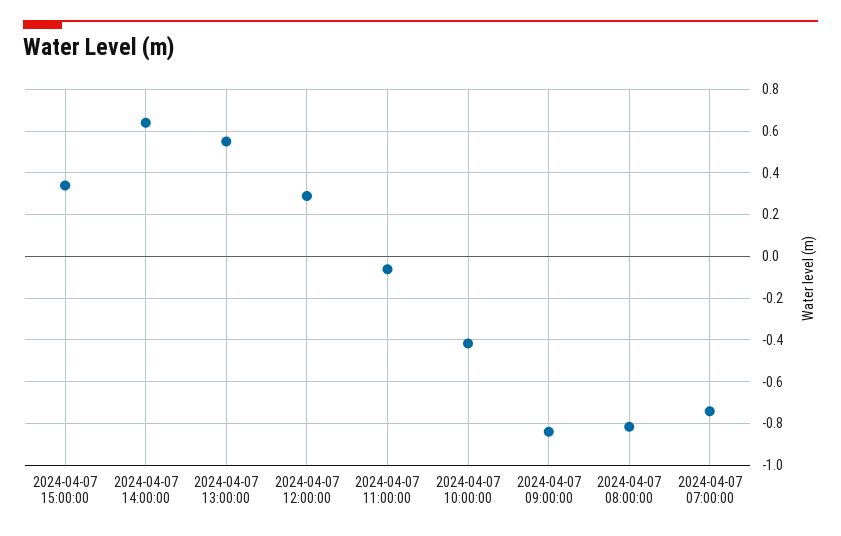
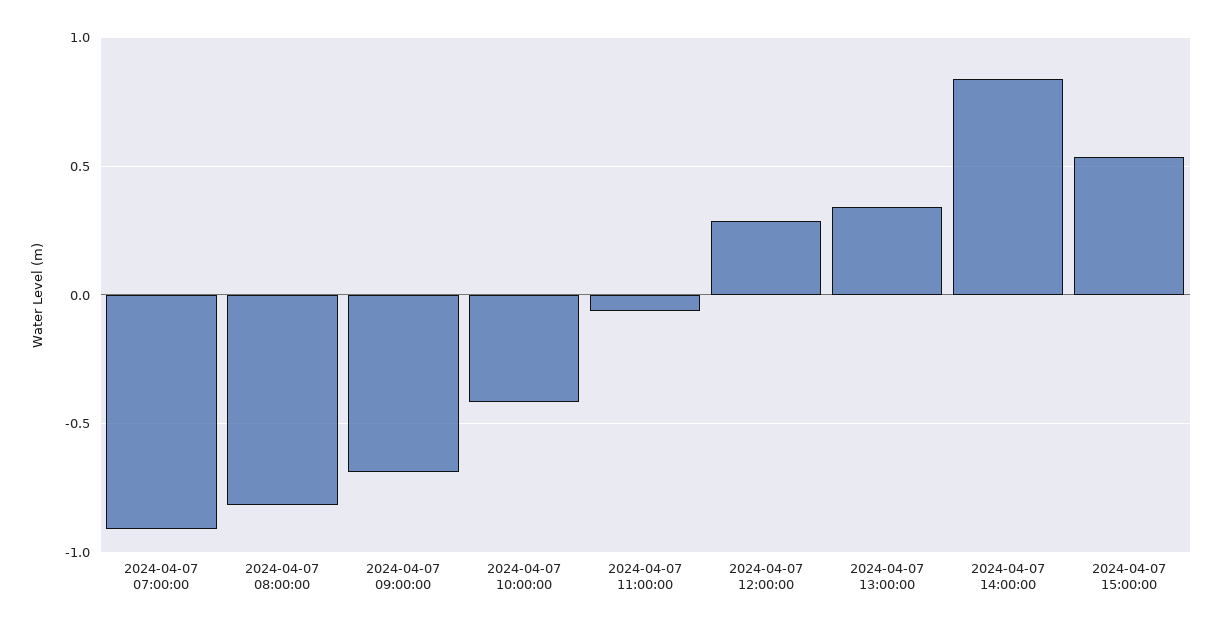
2024-04-07 15:00:00: 0.35 -> 0.55
2024-04-07 14:00:00: 0.65 -> 0.85
2024-04-07 13:00:00: 0.55 -> 0.35
2024-04-07 09:00:00: -0.85 -> -0.7
2024-04-07 07:00:00: -0.75 -> -0.9

